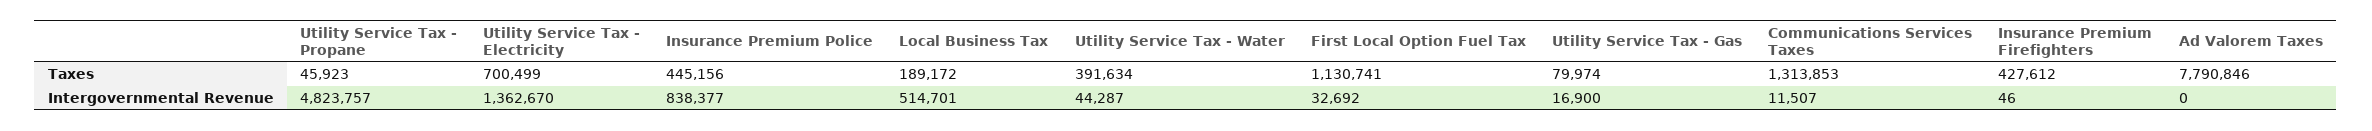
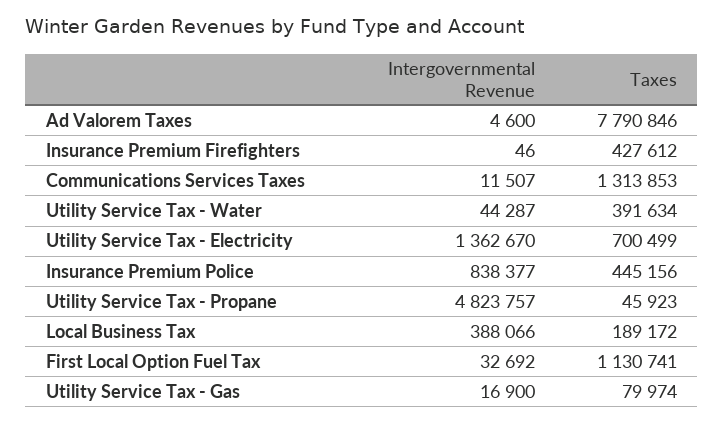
Local Business Tax, Intergovernmental Revenue: 514701 -> 388066
Ad Valorem Taxes, Intergovernmental Revenue: 0 -> 4600

